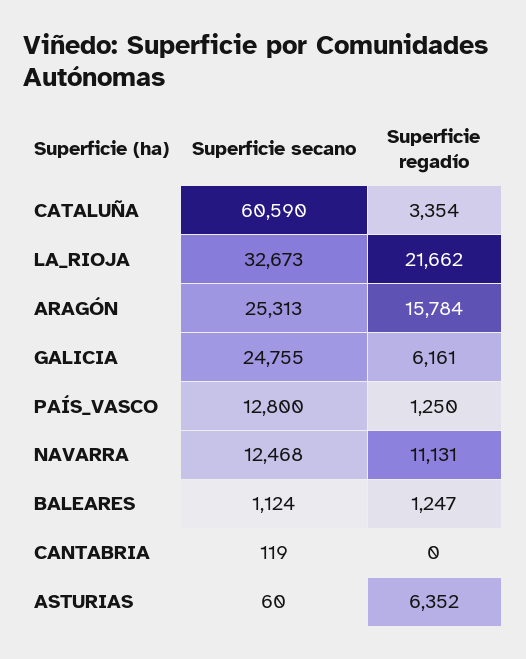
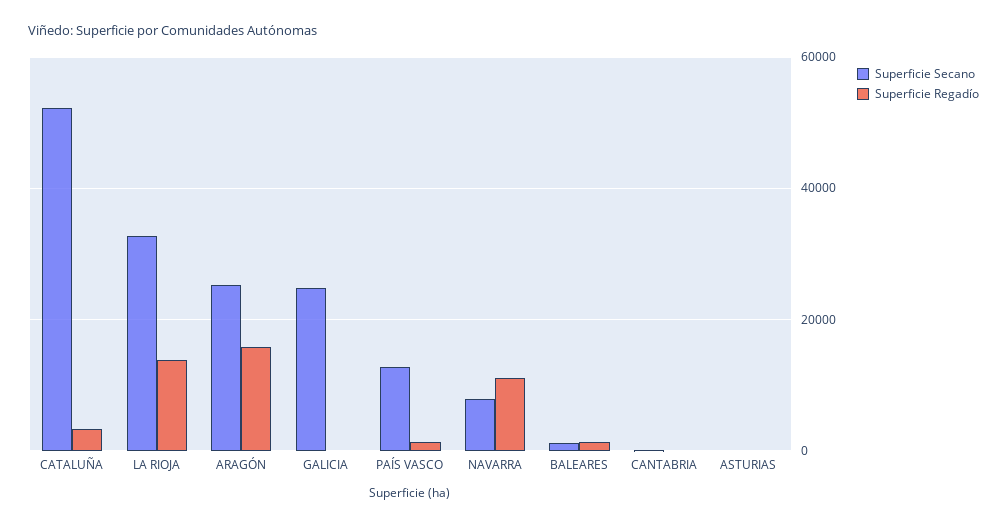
Superficie secano, CATALUÑA: 60590 -> 52000
Superficie regadío, LA_RIOJA: 21662 -> 14000
Superficie regadío, GALICIA: 6161 -> 0
Superficie secano, NAVARRA: 12468 -> 8000
Superficie regadío, ASTURIAS: 6352 -> 0

